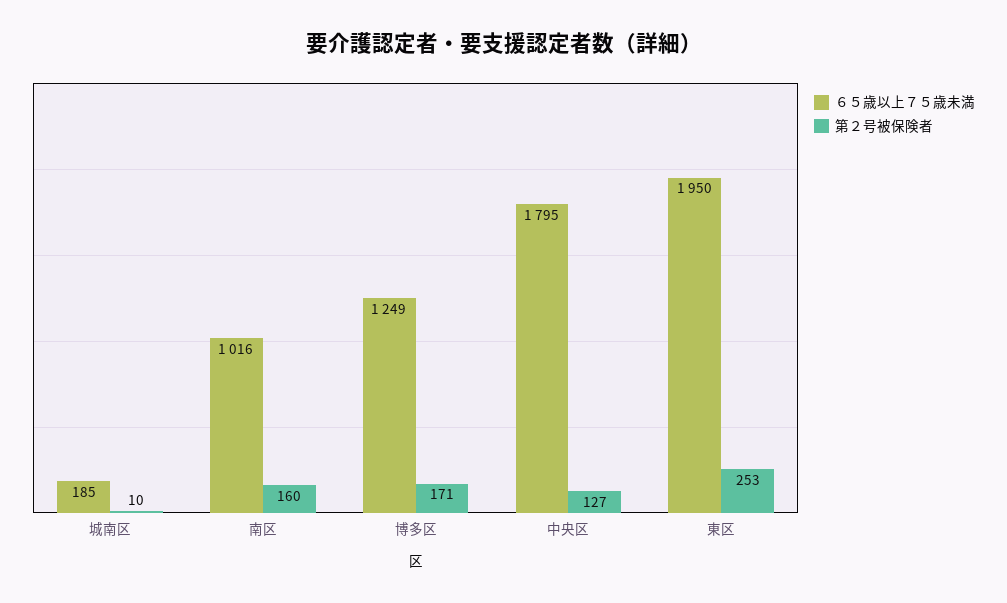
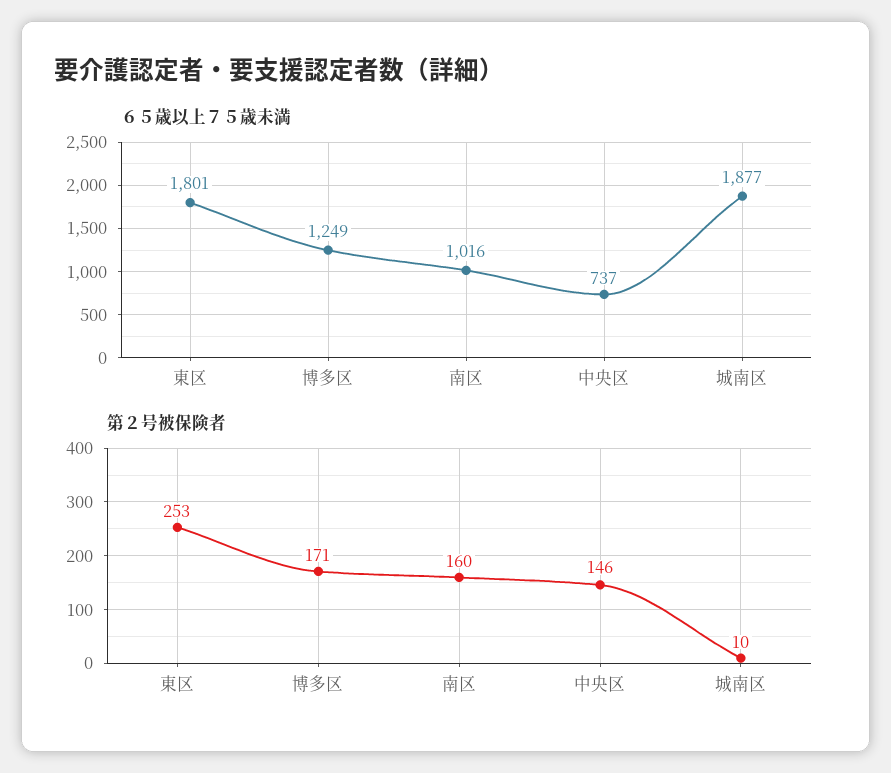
６５歳以上７５歳未満, 城南区: 185 -> 1877
６５歳以上７５歳未満, 中央区: 1795 -> 737
第２号被保険者, 中央区: 127 -> 146
６５歳以上７５歳未満, 東区: 1950 -> 1801

